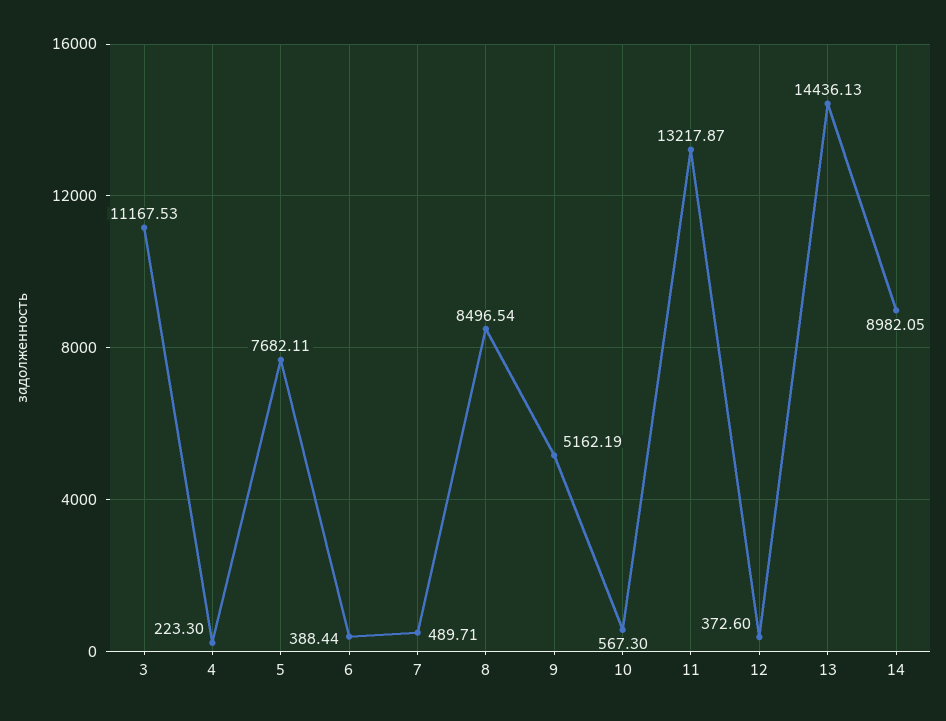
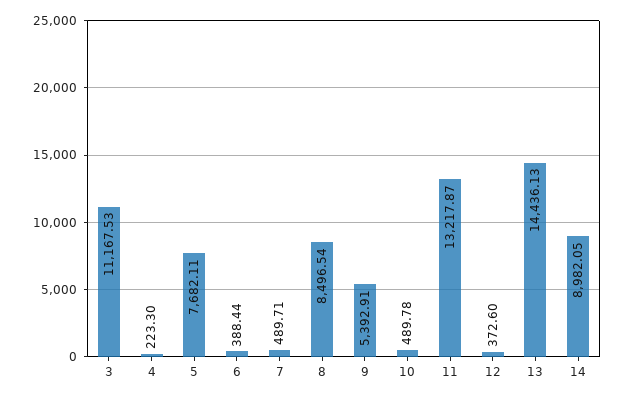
9: 5162.19 -> 5392.91
10: 567.3 -> 489.78

